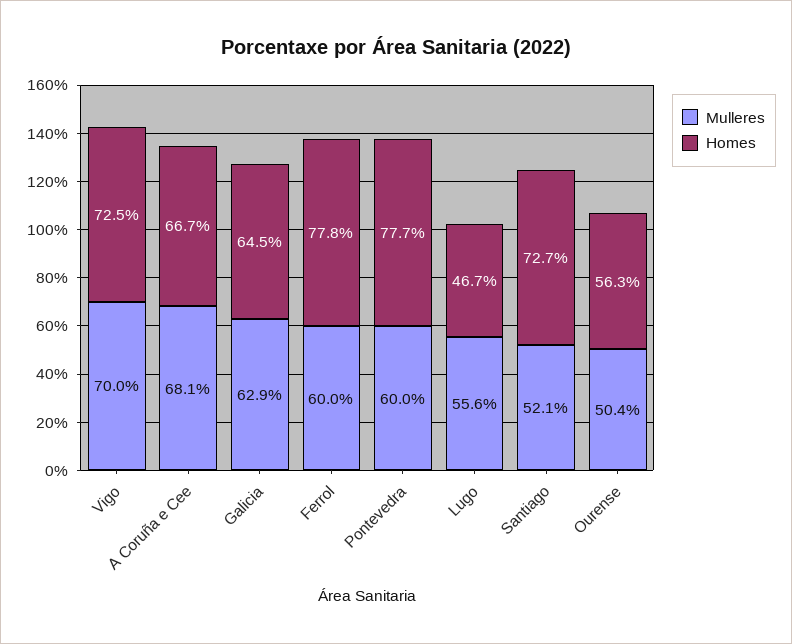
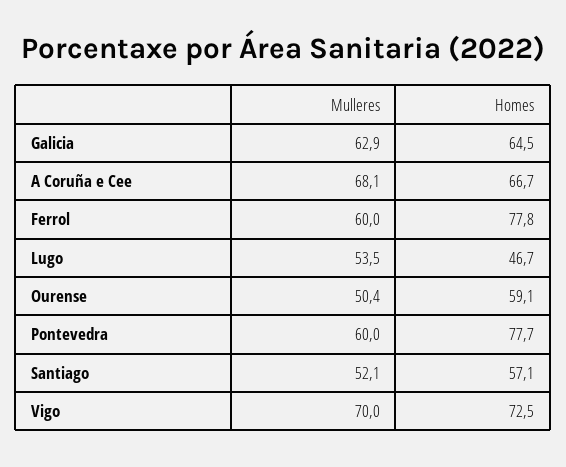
Mulleres, Lugo: 55.6 -> 53.5
Homes, Santiago: 72.7 -> 57.1
Homes, Ourense: 56.3 -> 59.1

